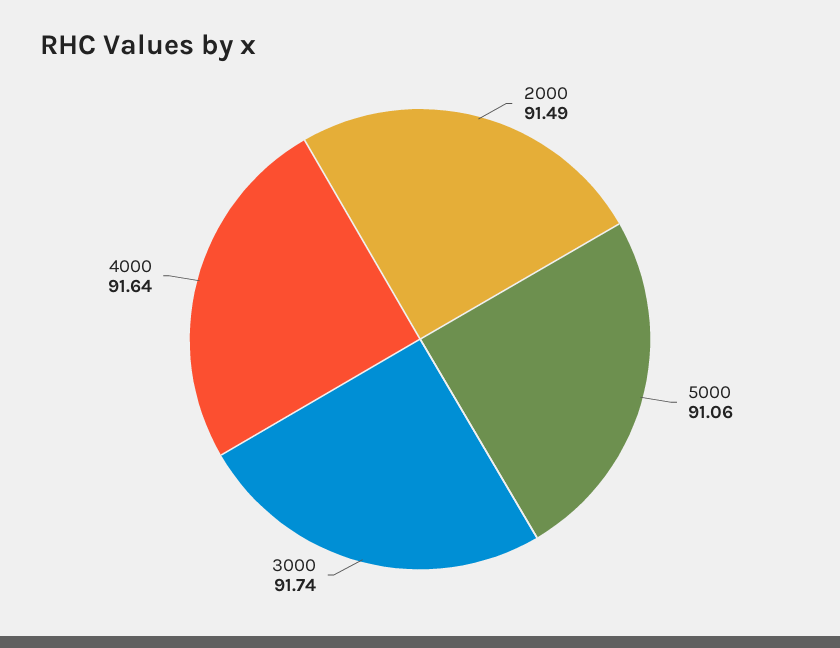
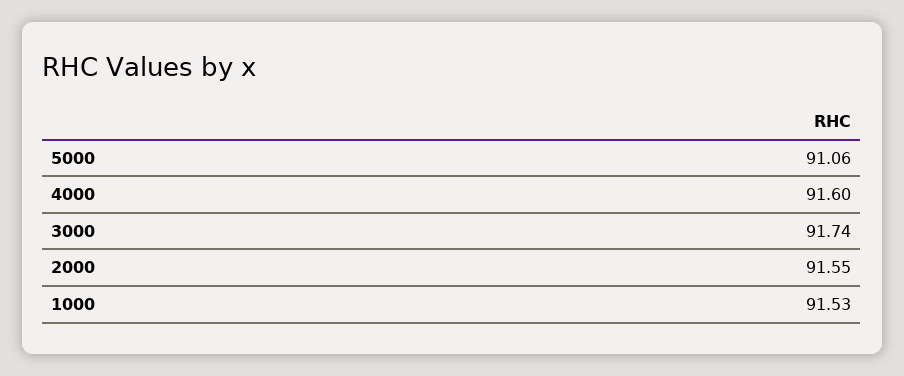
2000: 91.49 -> 91.55
4000: 91.64 -> 91.6
1000: none -> 91.53

